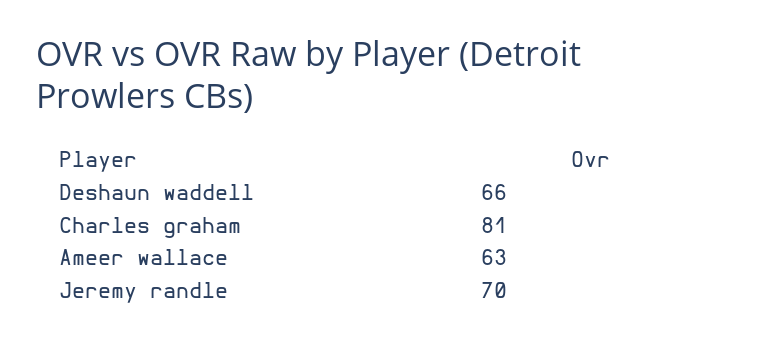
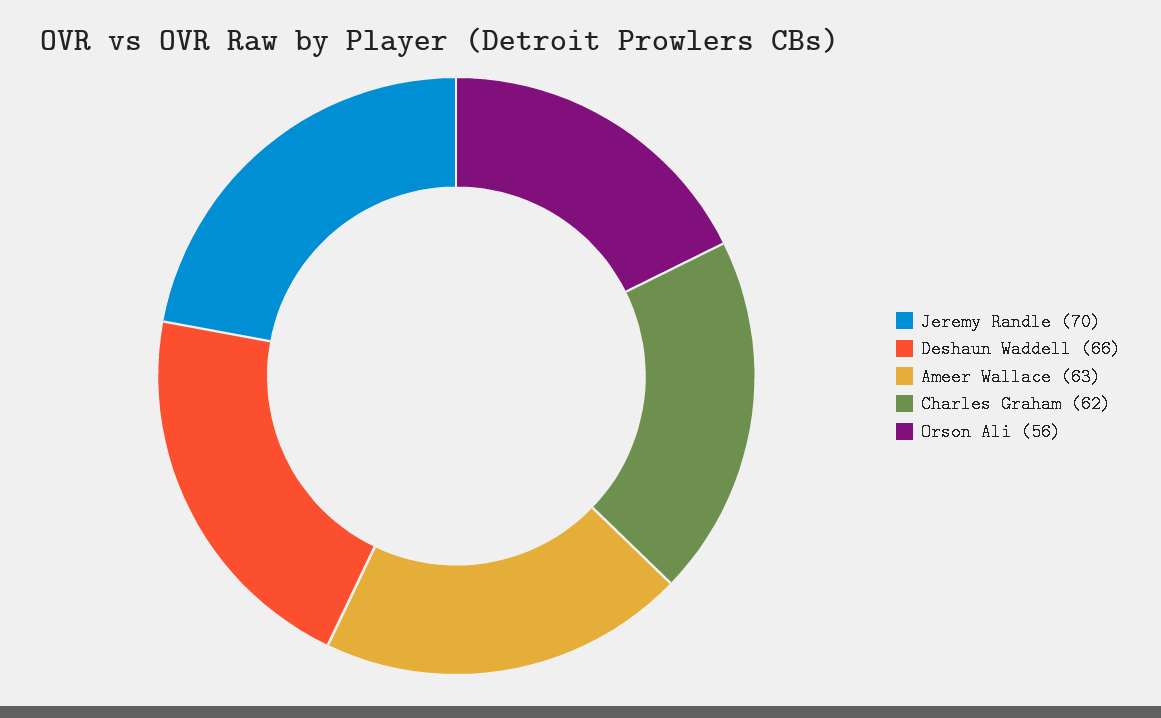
Charles graham: 81 -> 62
Orson Ali: none -> 56

